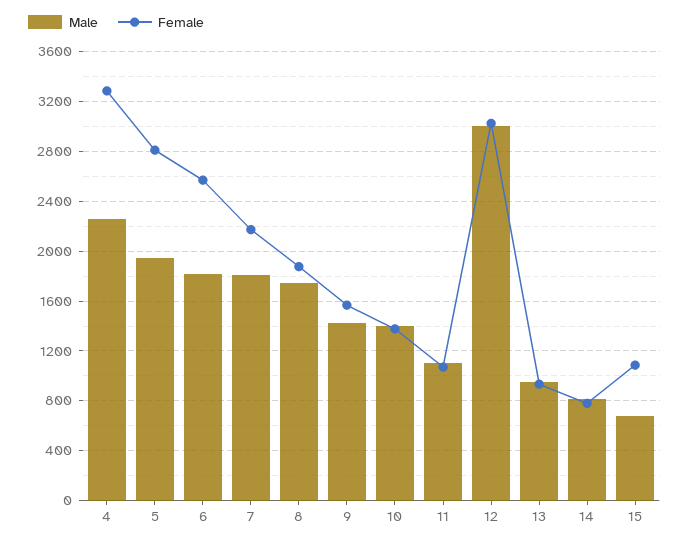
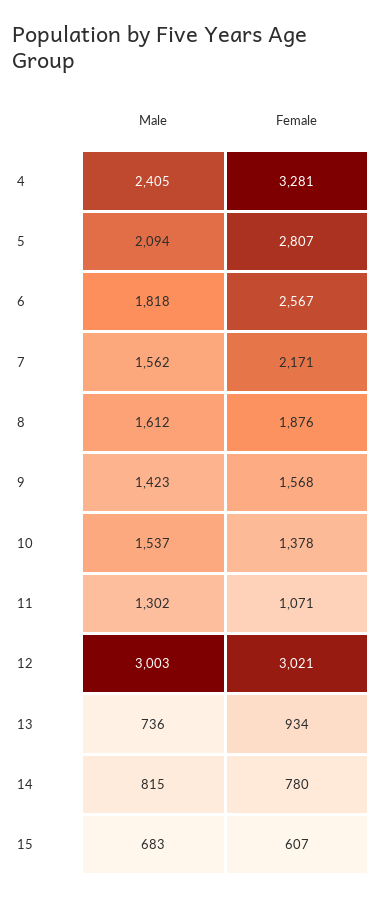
Male, 4: 2250 -> 2405
Male, 5: 1950 -> 2094
Male, 7: 1800 -> 1562
Male, 8: 1750 -> 1612
Male, 10: 1400 -> 1537
Male, 11: 1100 -> 1302
Male, 13: 950 -> 736
Female, 15: 1100 -> 607

